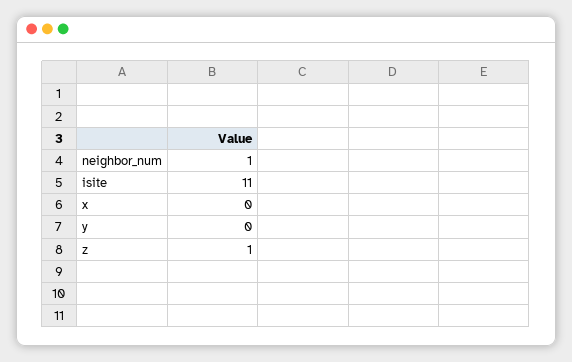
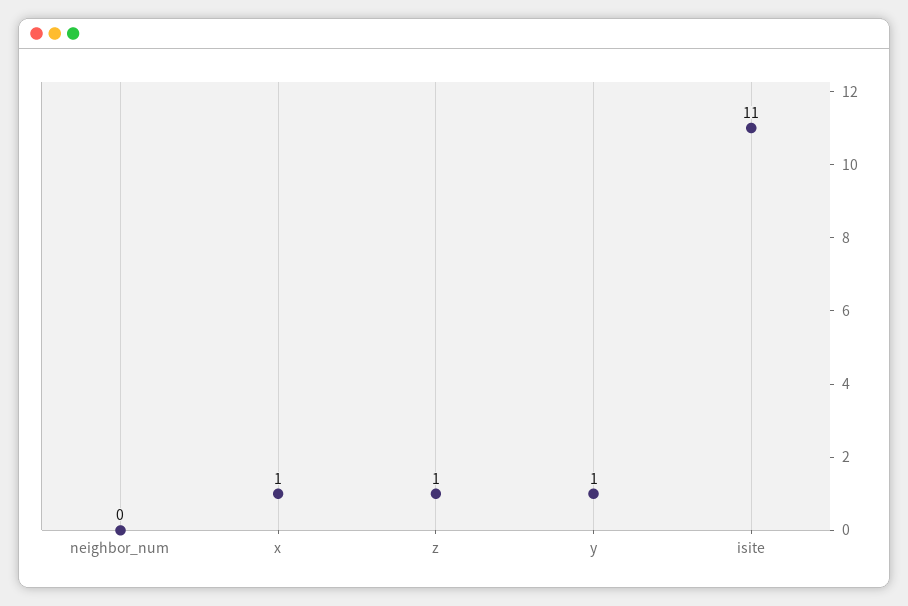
neighbor_num: 1 -> 0
x: 0 -> 1
y: 0 -> 1

